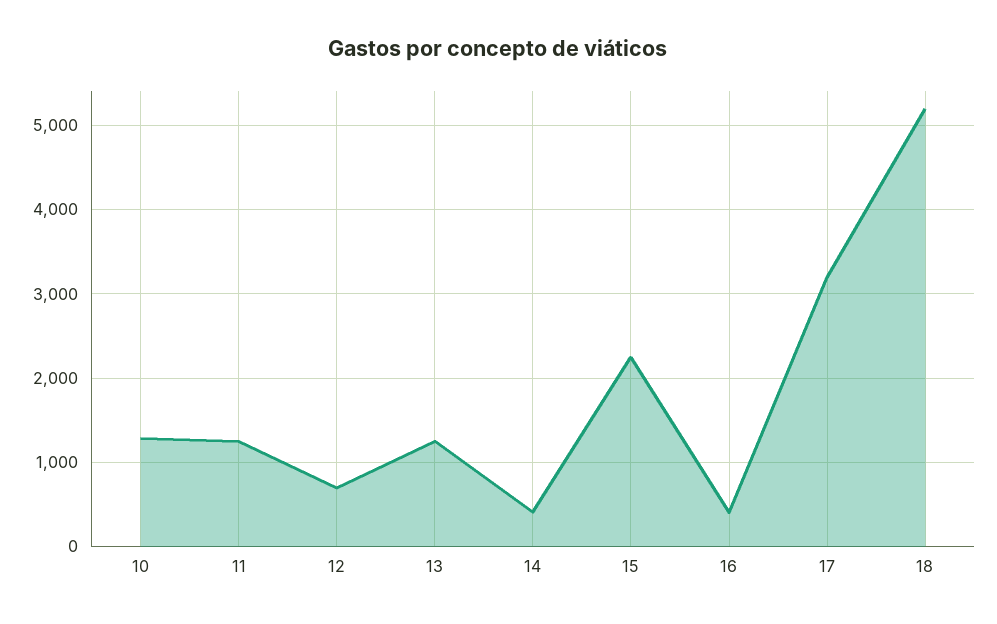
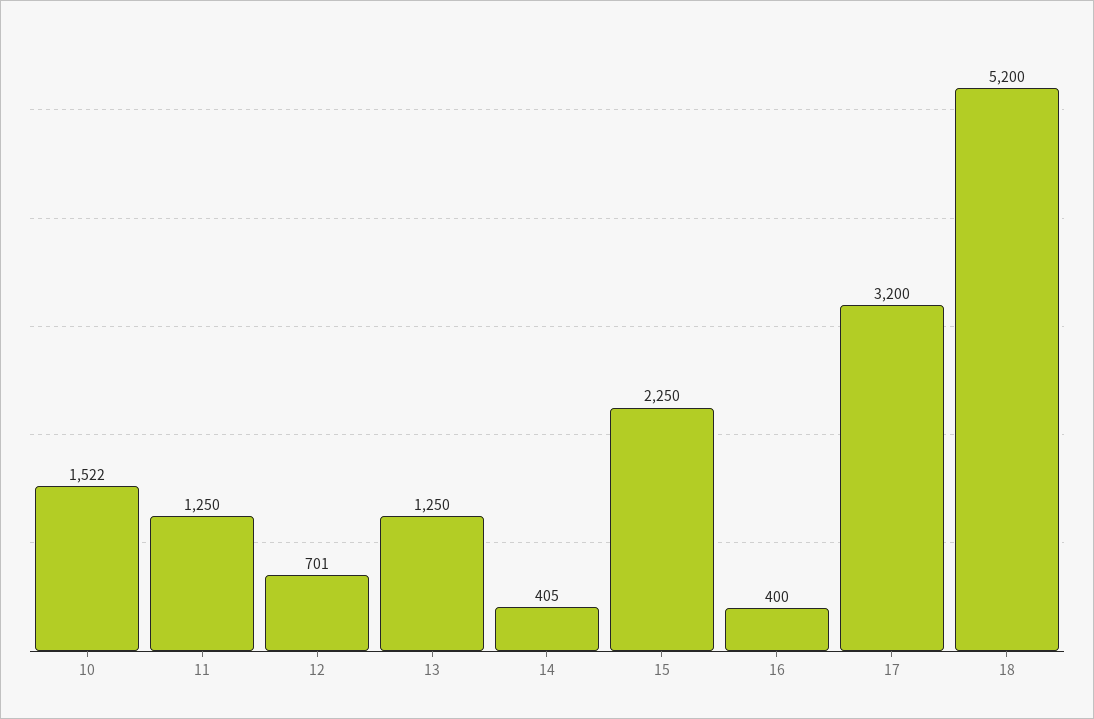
10: 1300 -> 1522

